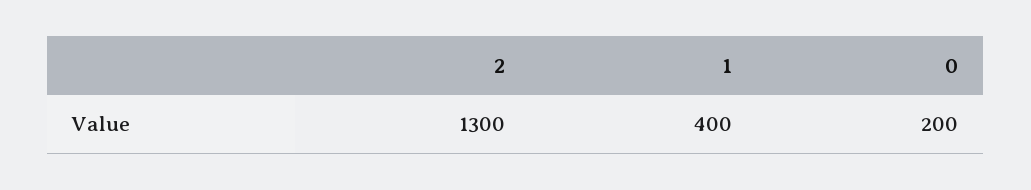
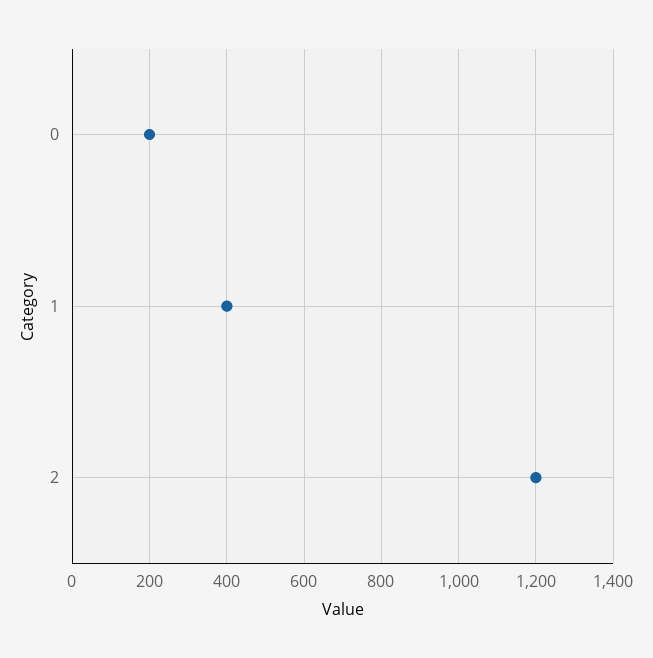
2: 1300 -> 1200

